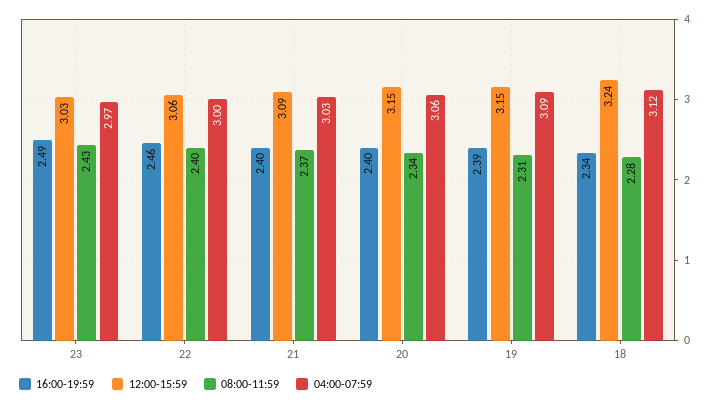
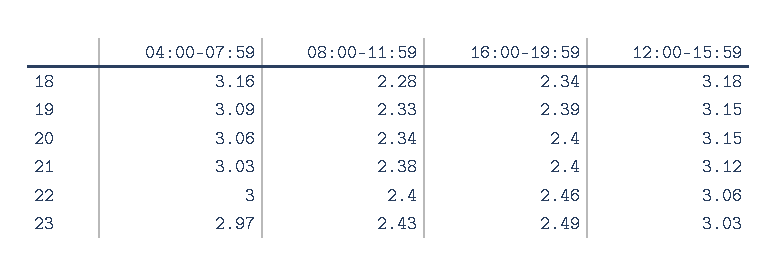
12:00-15:59, 21: 3.09 -> 3.12
08:00-11:59, 21: 2.37 -> 2.38
08:00-11:59, 19: 2.31 -> 2.33
12:00-15:59, 18: 3.24 -> 3.18
04:00-07:59, 18: 3.12 -> 3.16

